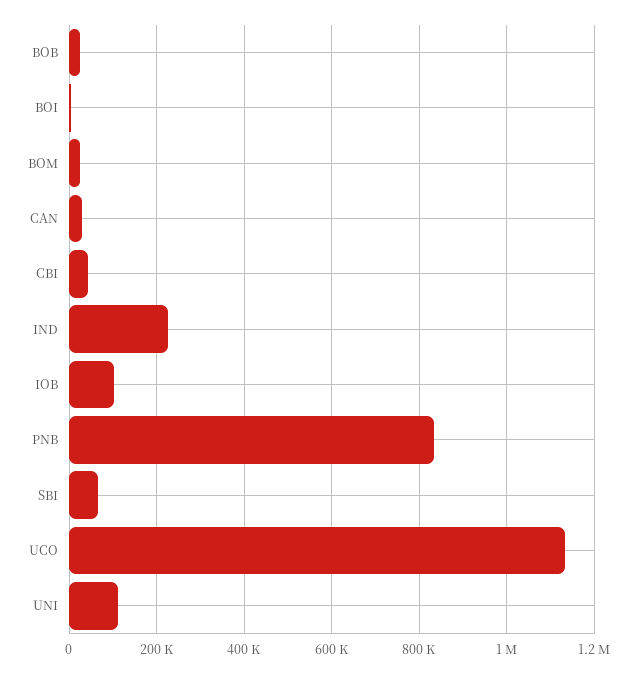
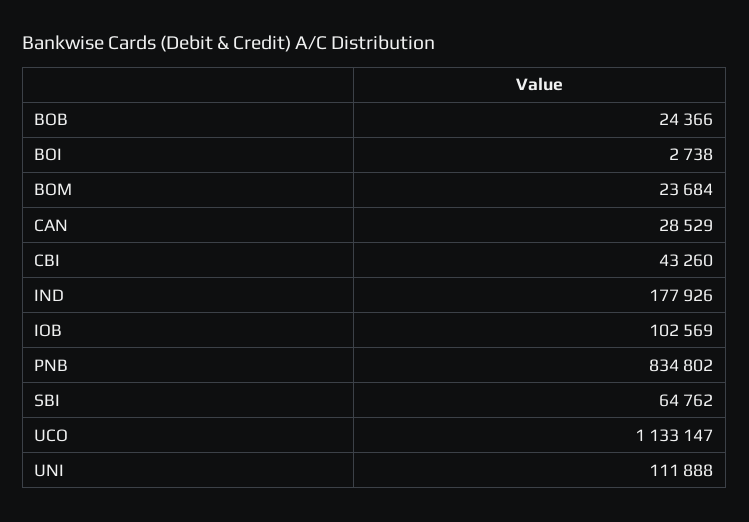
IND: 220000 -> 177926

